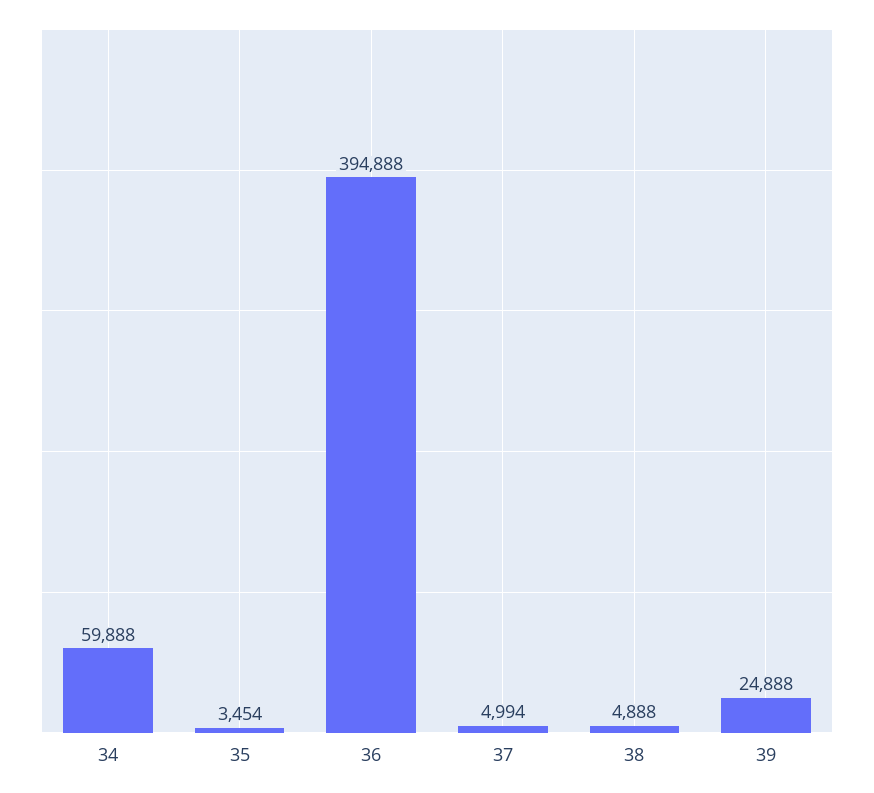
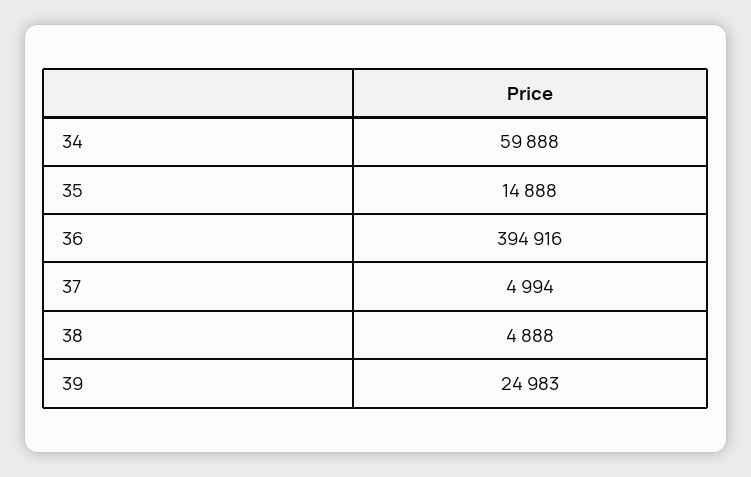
35: 3454 -> 14888
36: 394888 -> 394916
39: 24888 -> 24983

